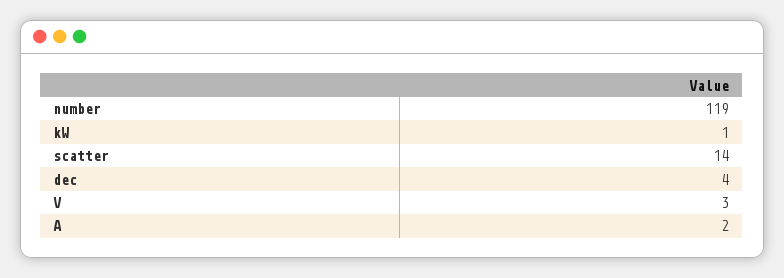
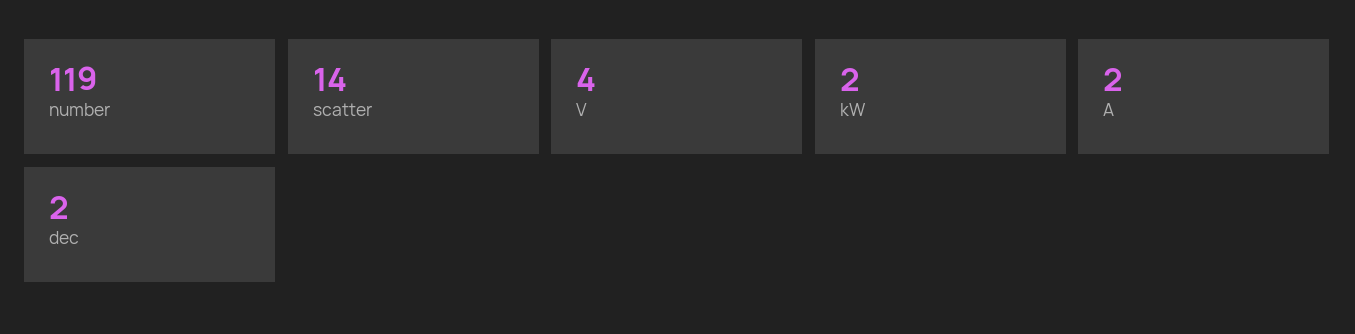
kW: 1 -> 2
dec: 4 -> 2
V: 3 -> 4

